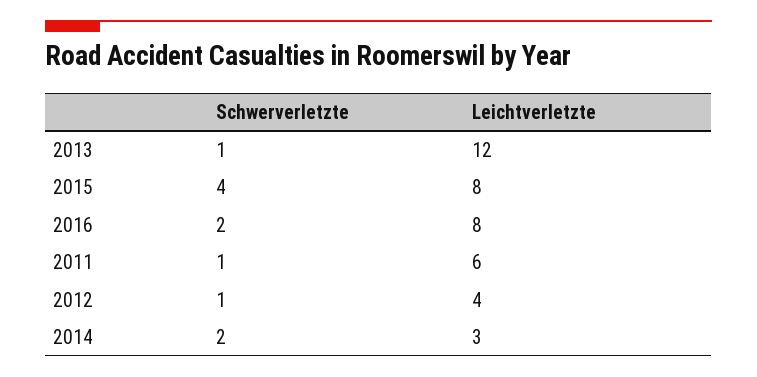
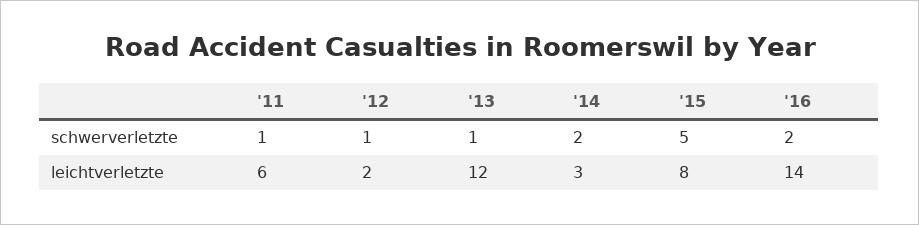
Schwerverletzte, 2015: 4 -> 5
Leichtverletzte, 2016: 8 -> 14
Leichtverletzte, 2012: 4 -> 2

